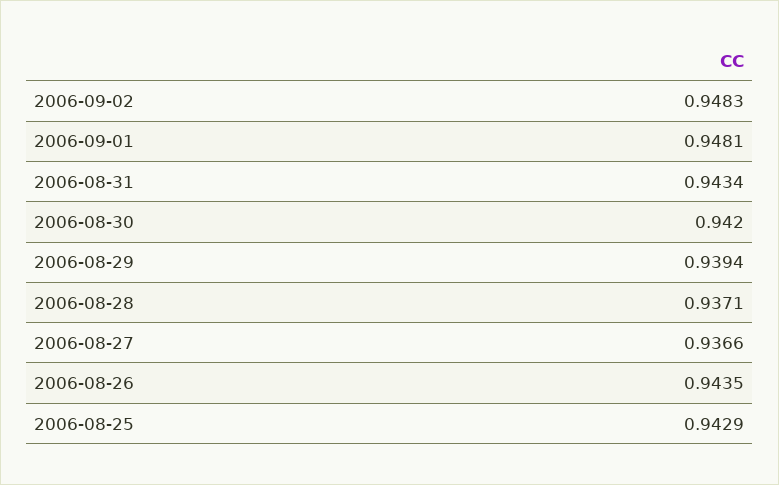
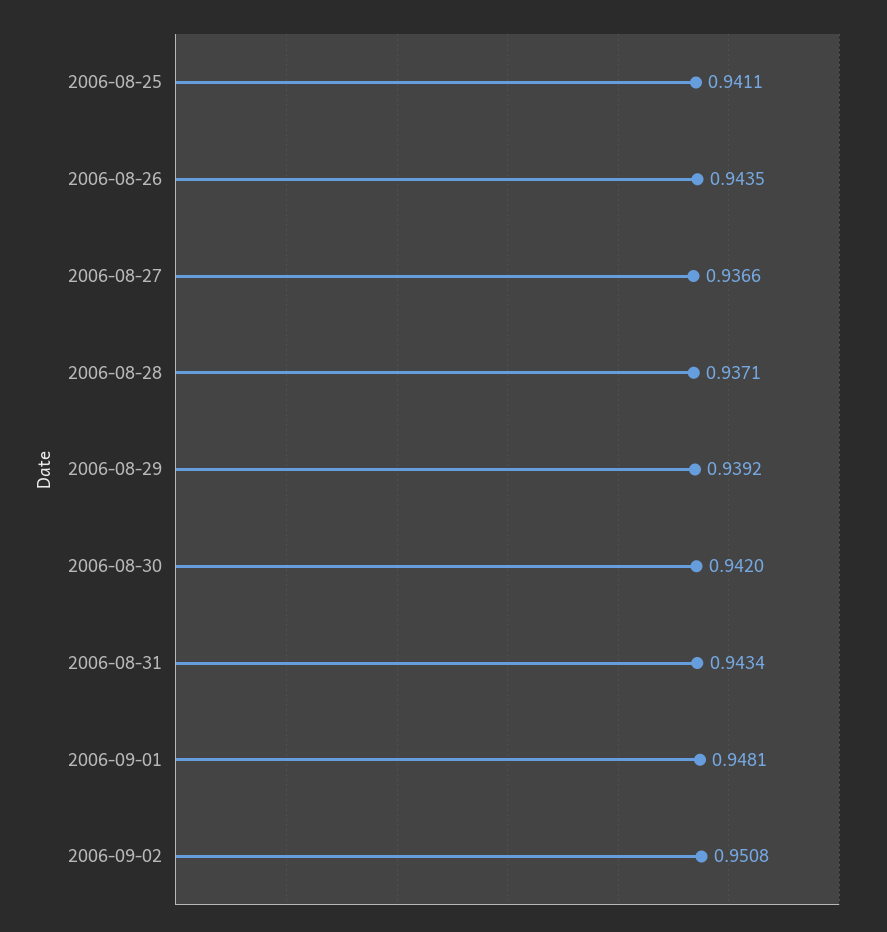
2006-09-02: 0.9483 -> 0.9508
2006-08-29: 0.9394 -> 0.9392
2006-08-25: 0.9429 -> 0.9411

